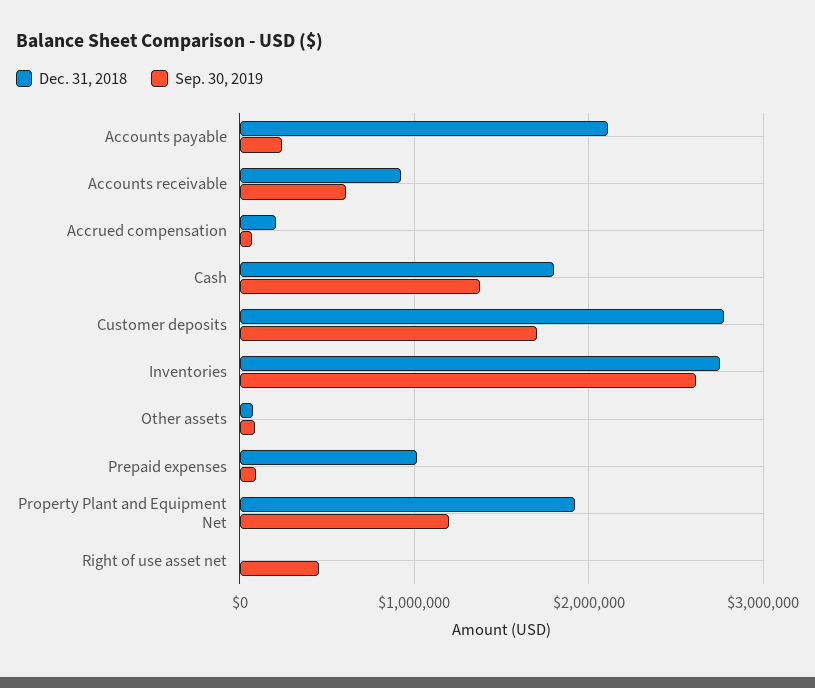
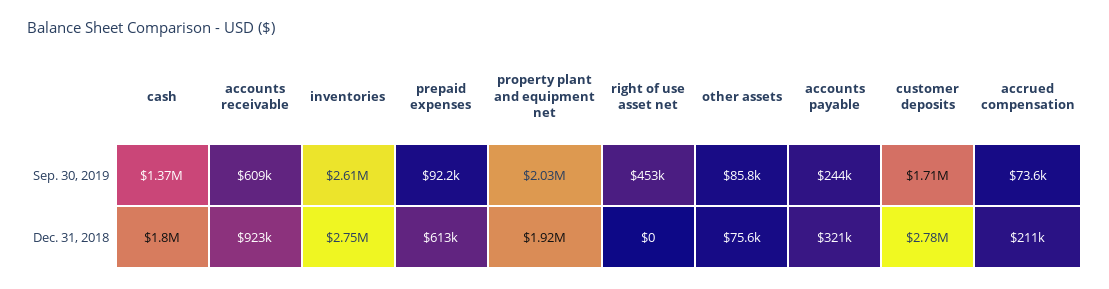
Dec. 31, 2018, Accounts payable: 2100000 -> 321000
Dec. 31, 2018, Prepaid expenses: 1000000 -> 613000
Sep. 30, 2019, Property Plant and Equipment Net: 1200000 -> 2030000

